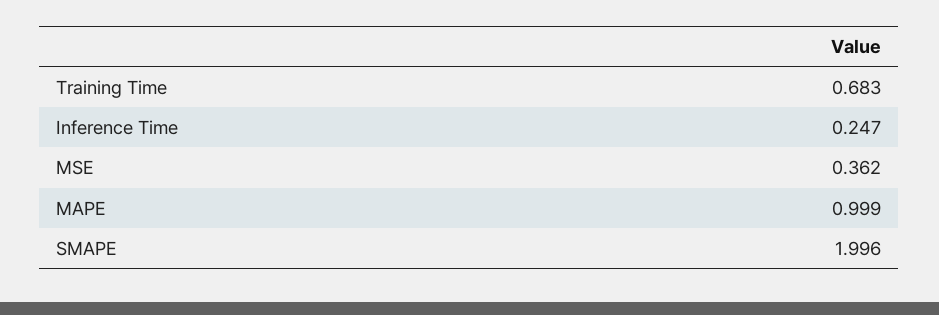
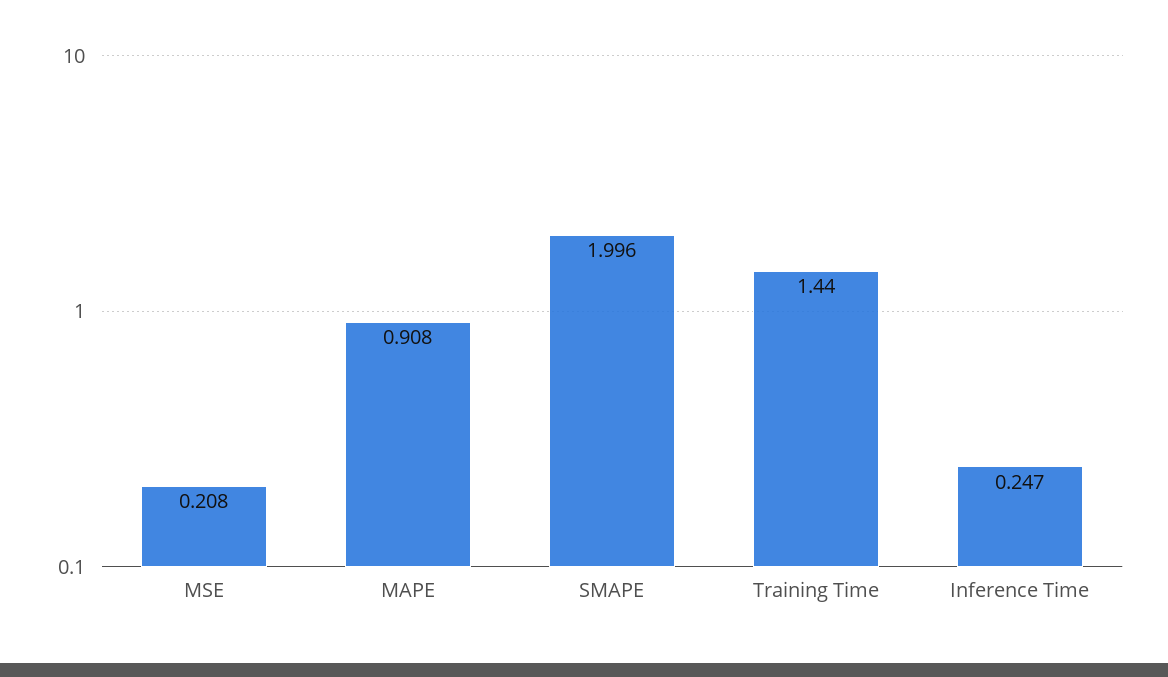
Training Time: 0.683 -> 1.44
MSE: 0.362 -> 0.208
MAPE: 0.999 -> 0.908

